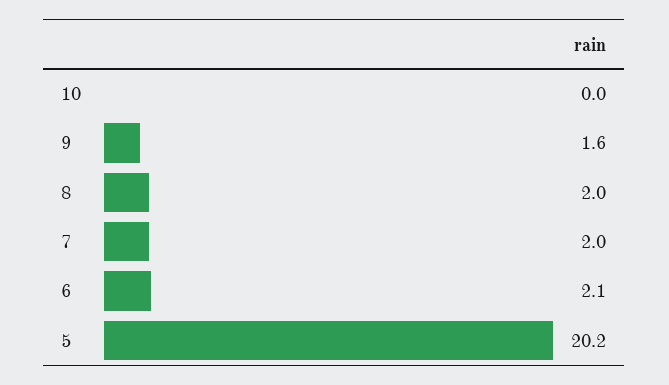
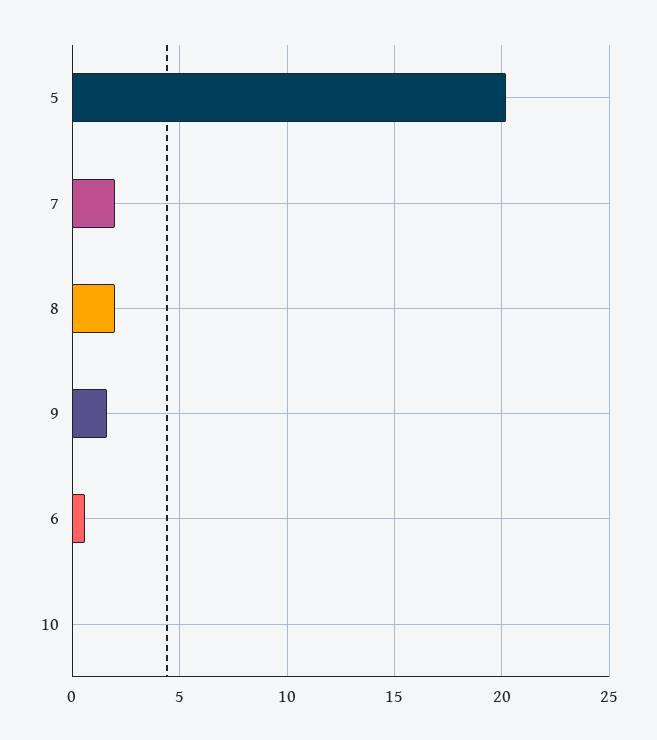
6: 2.1 -> 0.5

